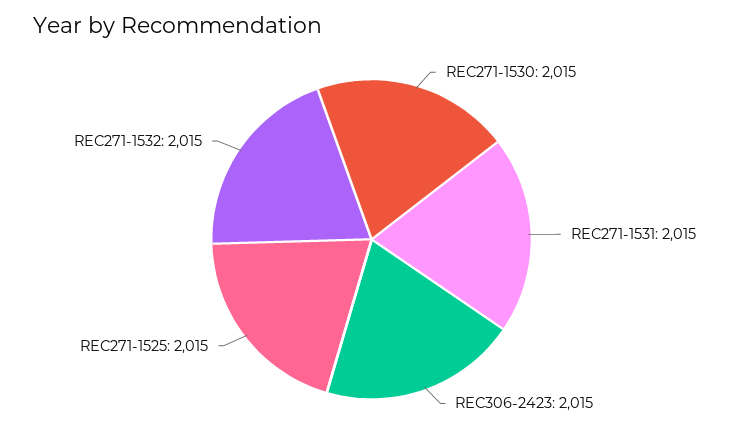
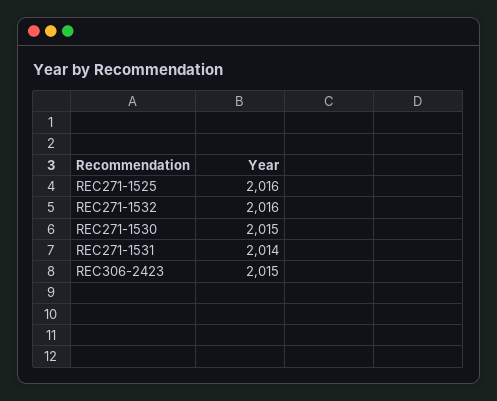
REC271-1531: 2015 -> 2014
REC271-1525: 2015 -> 2016
REC271-1532: 2015 -> 2016

